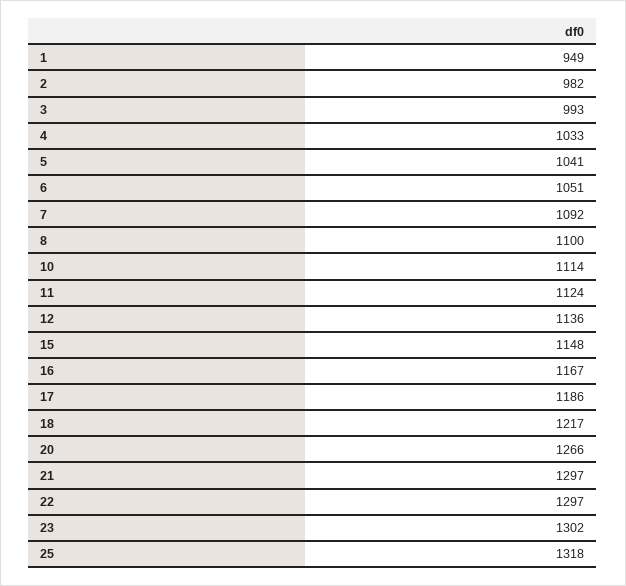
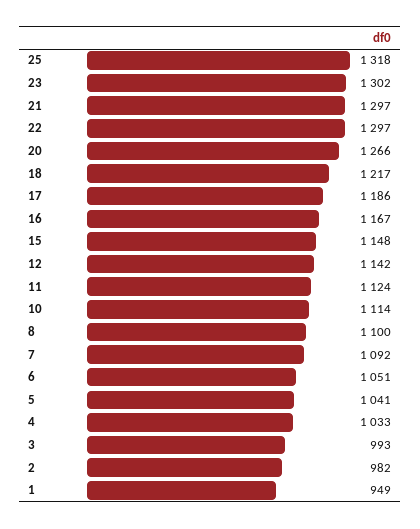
12: 1136 -> 1142

